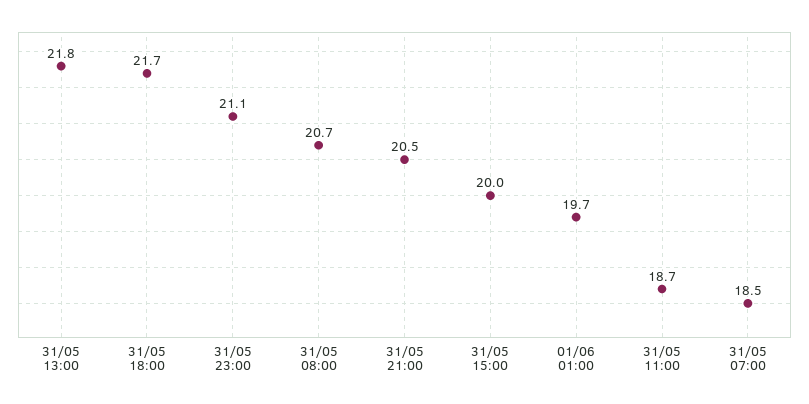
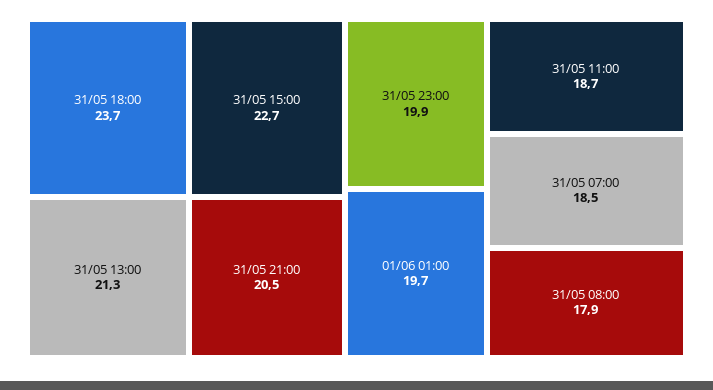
31/05 13:00: 21.8 -> 21.3
31/05 18:00: 21.7 -> 23.7
31/05 23:00: 21.1 -> 19.9
31/05 08:00: 20.7 -> 17.9
31/05 15:00: 20 -> 22.7

